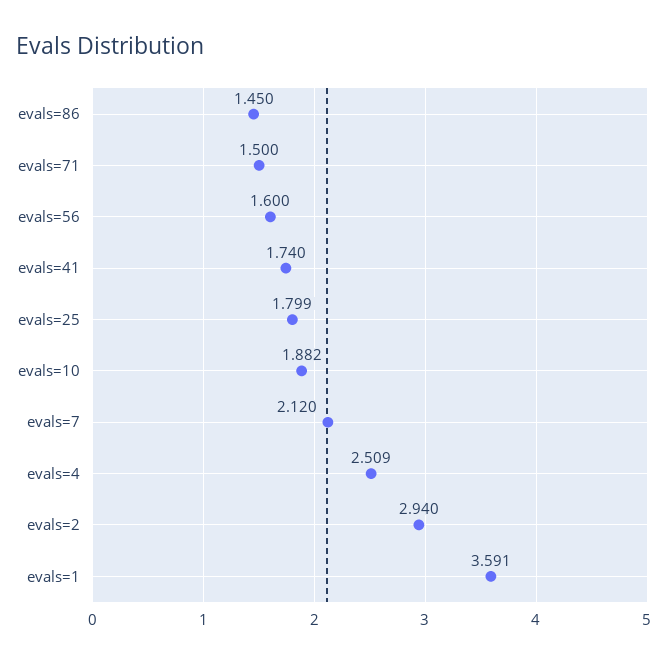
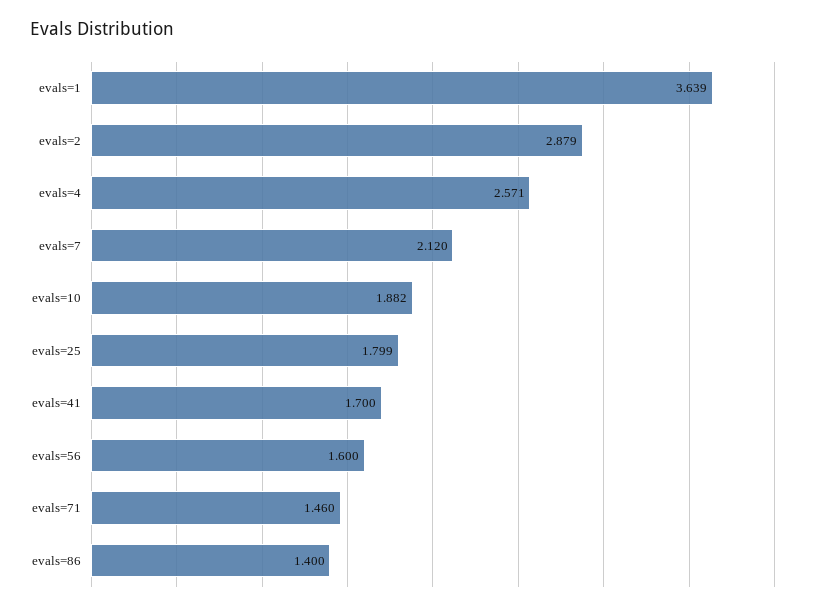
evals=86: 1.45 -> 1.4
evals=71: 1.5 -> 1.46
evals=41: 1.74 -> 1.7
evals=4: 2.509 -> 2.571
evals=2: 2.94 -> 2.879
evals=1: 3.591 -> 3.639

